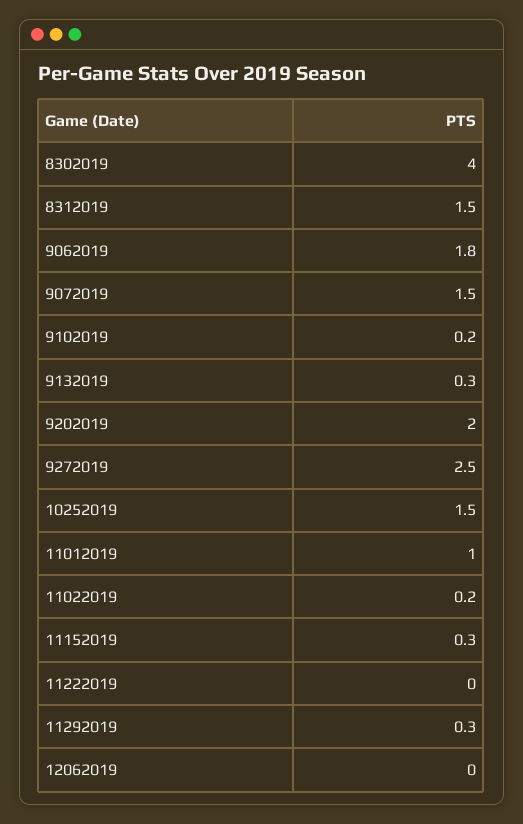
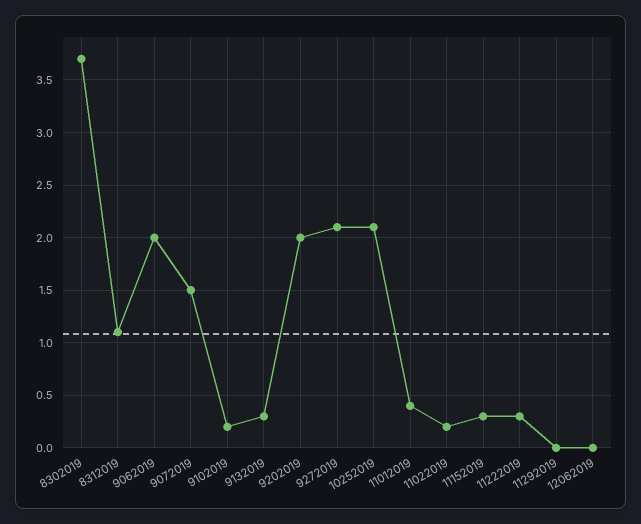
8302019: 4 -> 3.7
8312019: 1.5 -> 1.1
9062019: 1.8 -> 2
9272019: 2.5 -> 2.1
10252019: 1.5 -> 2.1
11012019: 1 -> 0.4
11222019: 0 -> 0.3
11292019: 0.3 -> 0

